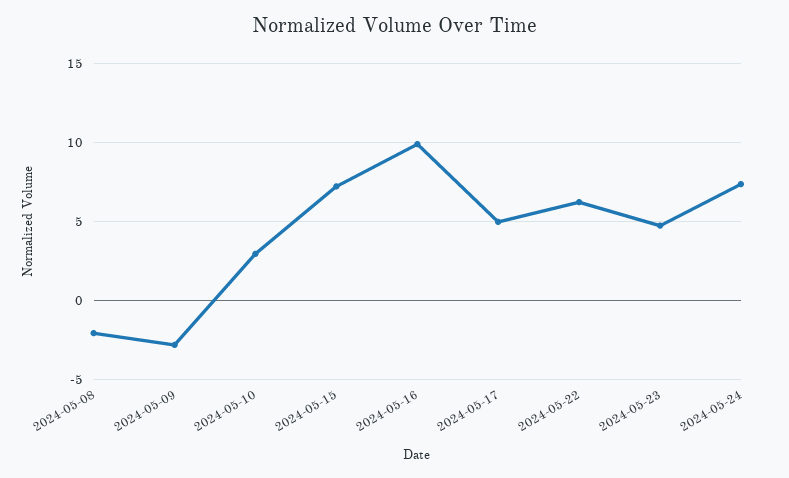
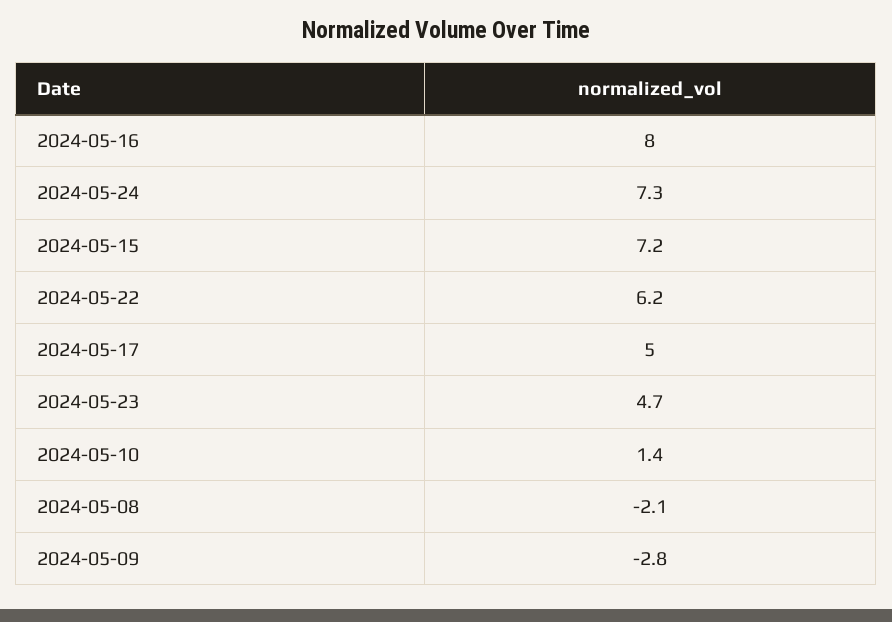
2024-05-10: 3 -> 1.4
2024-05-16: 10 -> 8

